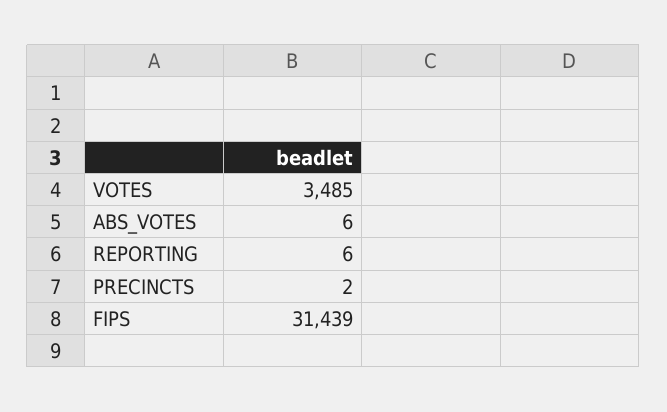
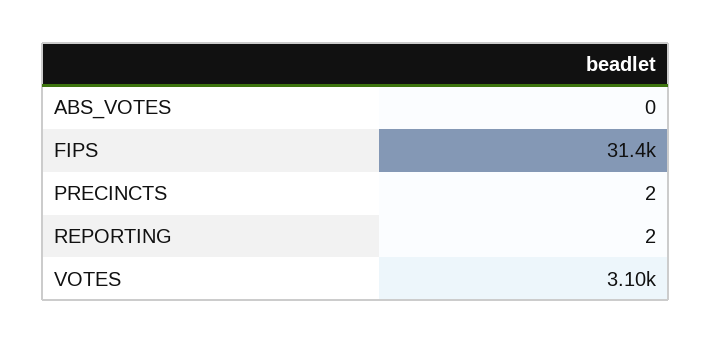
VOTES: 3485 -> 3100
ABS_VOTES: 6 -> 0
REPORTING: 6 -> 2

